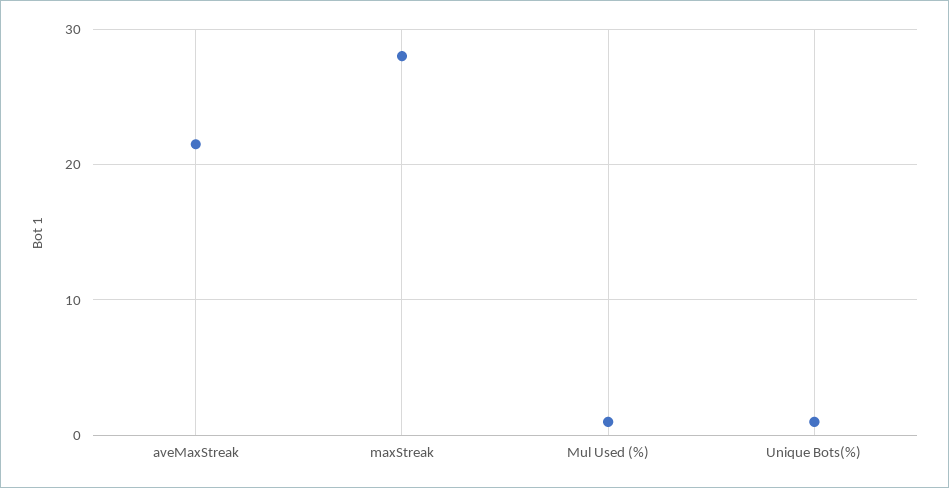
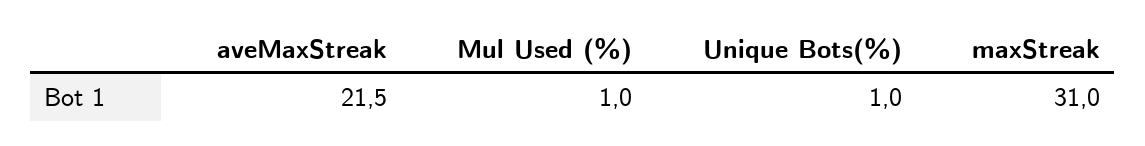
maxStreak: 28 -> 31

